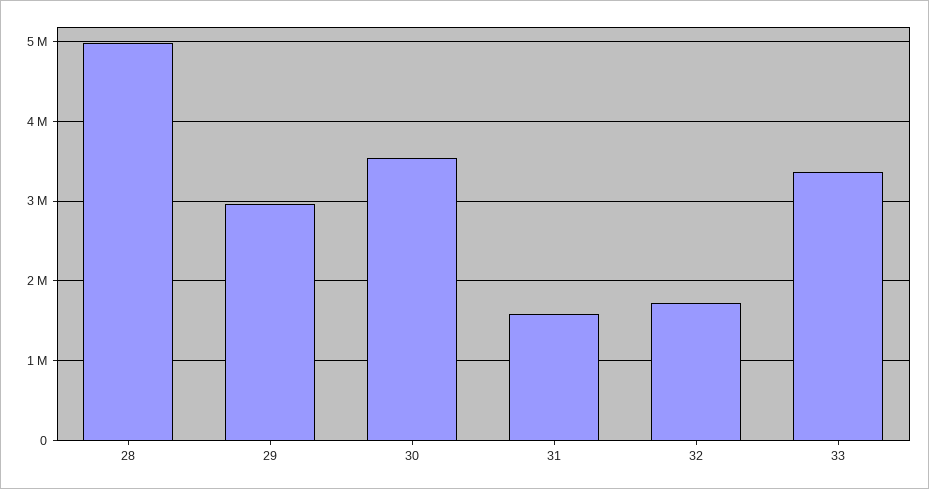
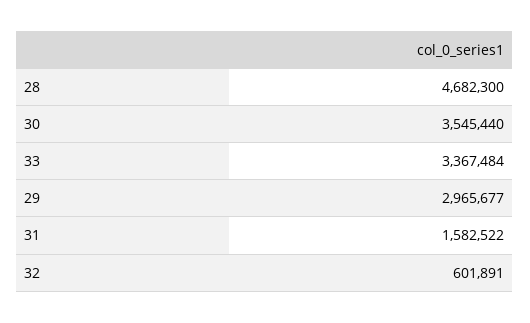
28: 5000000 -> 4682300
32: 1700000 -> 601891

